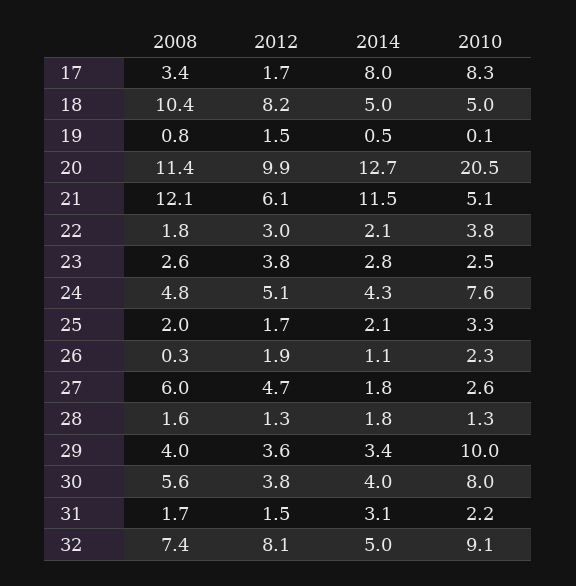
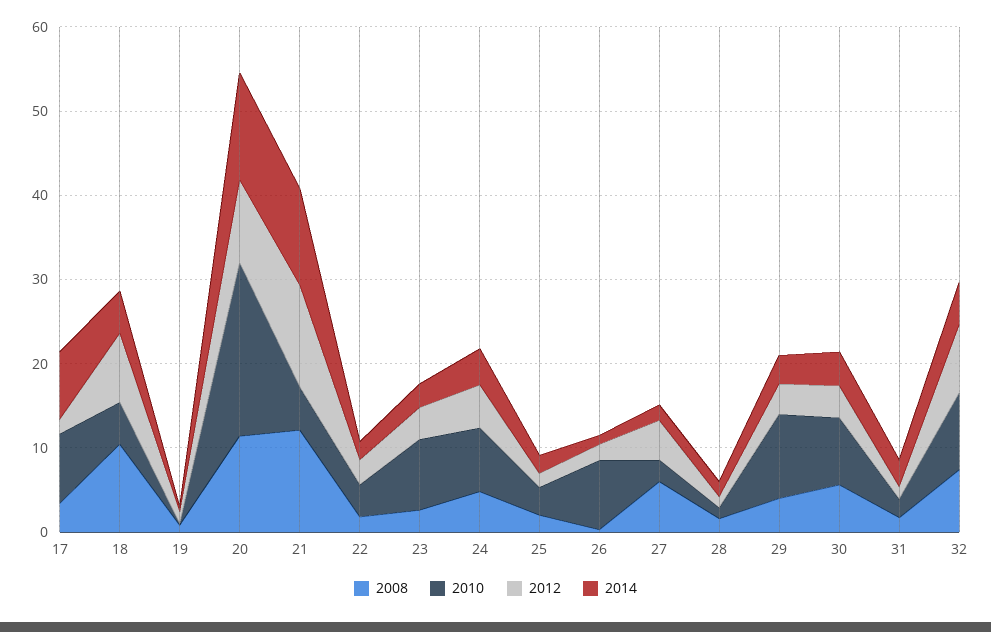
2012, 21: 6.1 -> 12
2010, 23: 2.5 -> 8
2010, 26: 2.3 -> 8

